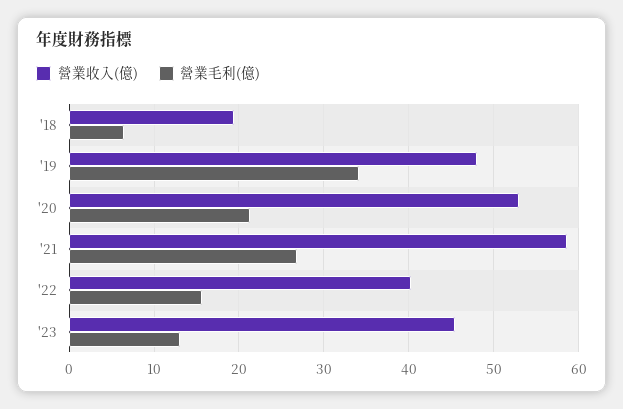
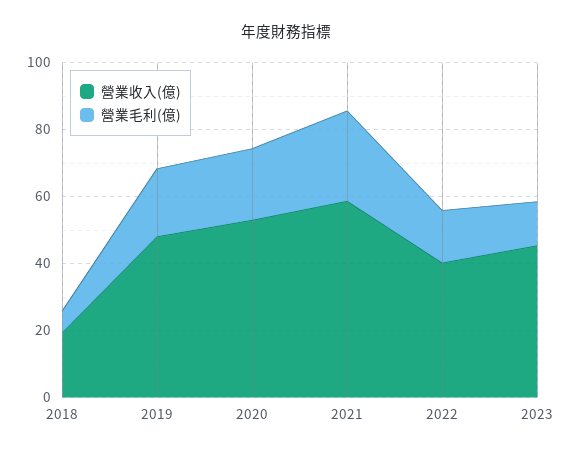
營業毛利(億), '19: 34 -> 20

